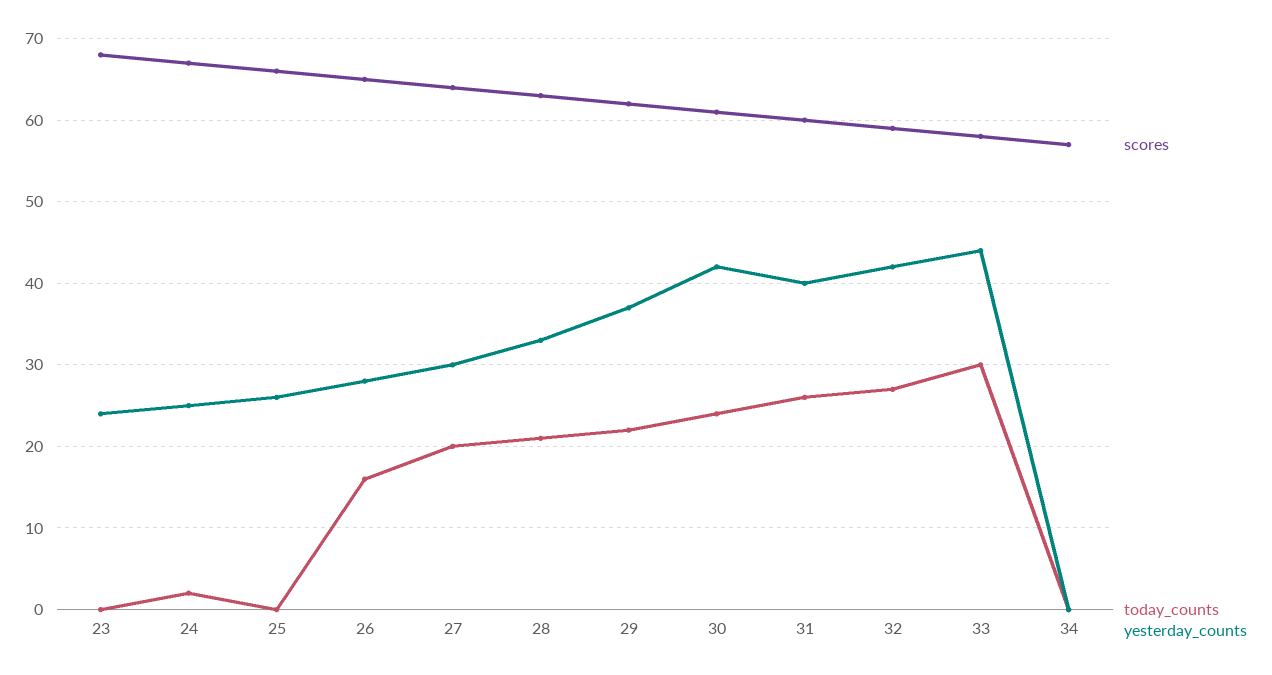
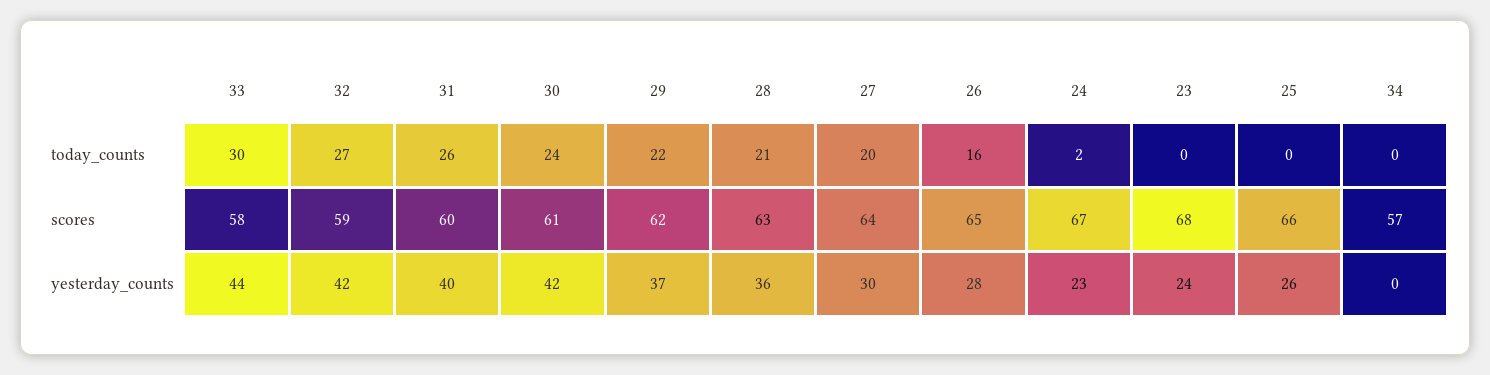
yesterday_counts, 24: 25 -> 23
yesterday_counts, 28: 33 -> 36

